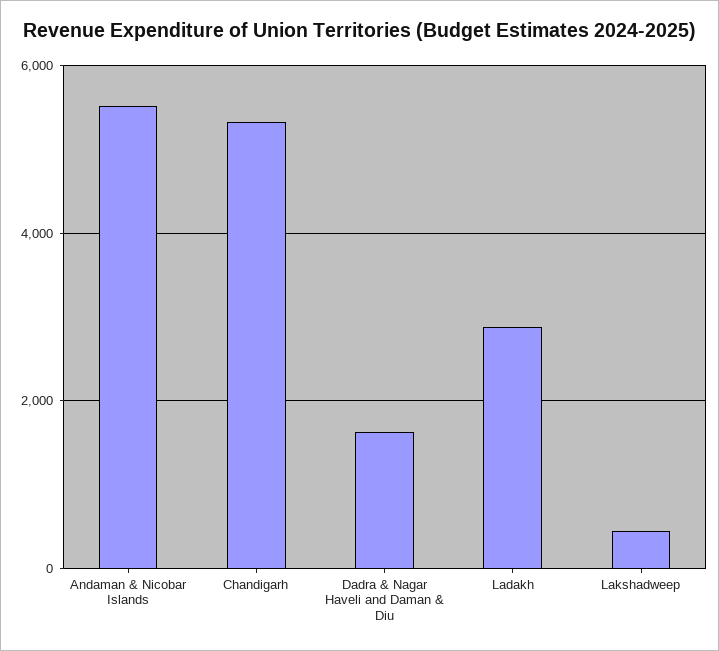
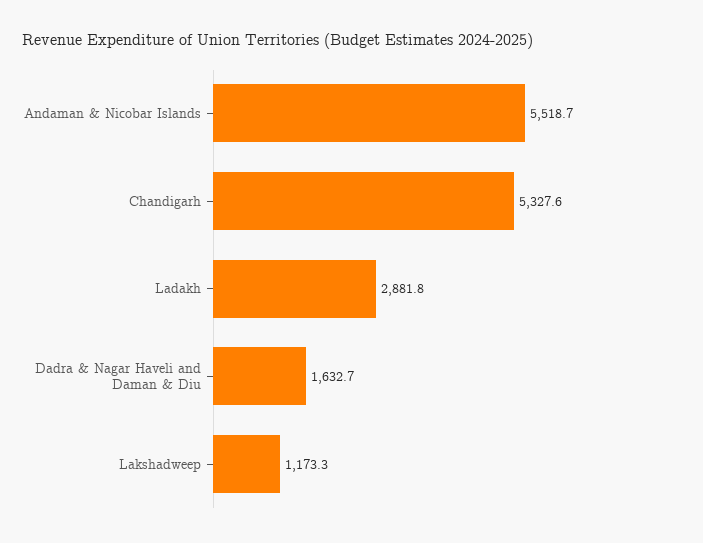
Lakshadweep: 400 -> 1173.3

